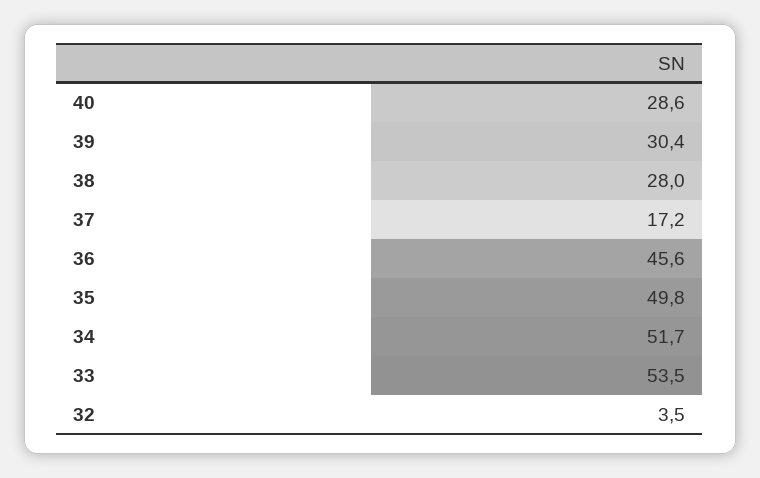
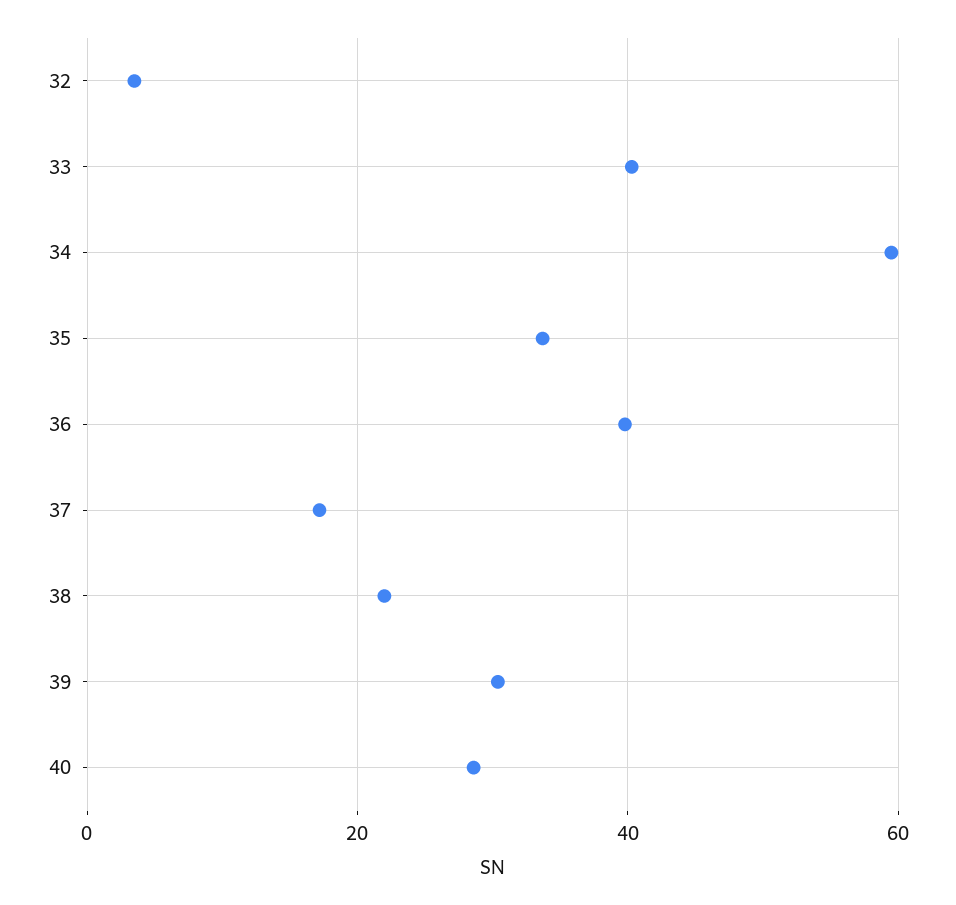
38: 28 -> 22
36: 45.6 -> 40
35: 49.8 -> 34
34: 51.7 -> 60
33: 53.5 -> 40

